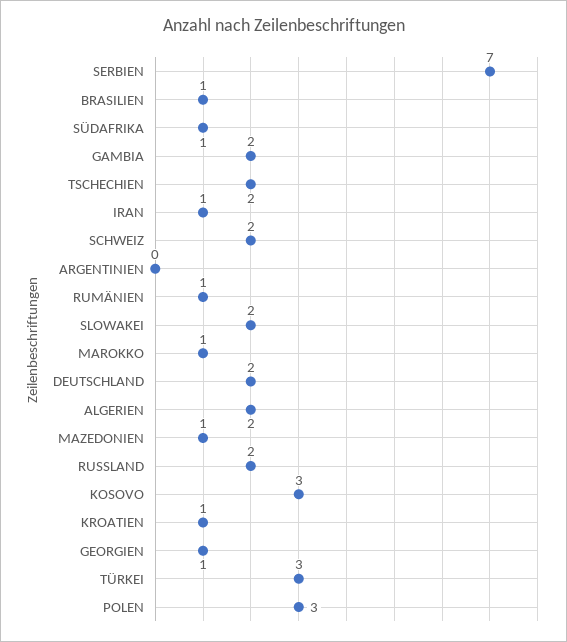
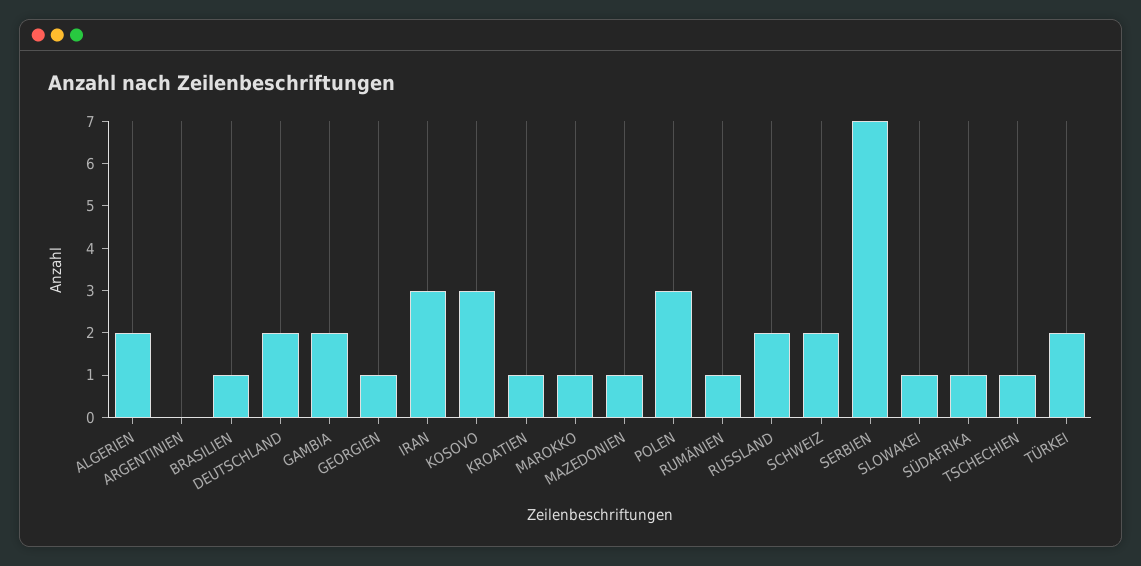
TSCHECHIEN: 2 -> 1
IRAN: 1 -> 3
SLOWAKEI: 2 -> 1
TÜRKEI: 3 -> 2

